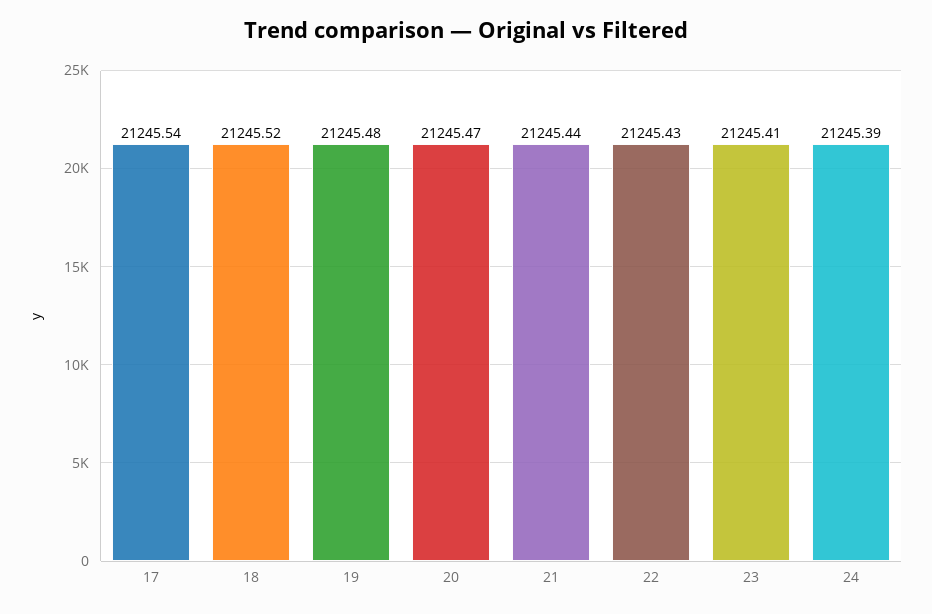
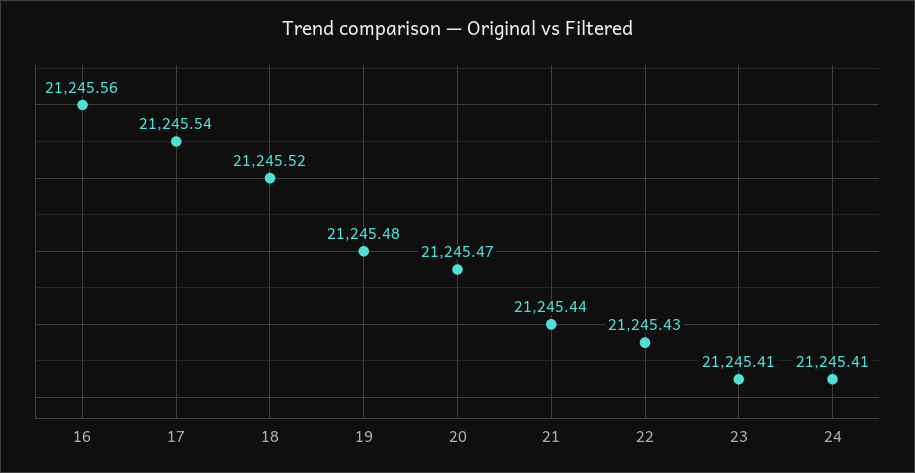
24: 21245.39 -> 21245.41
16: none -> 21245.56

